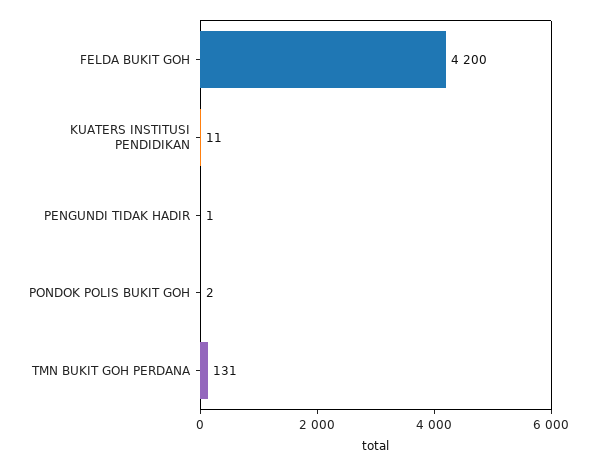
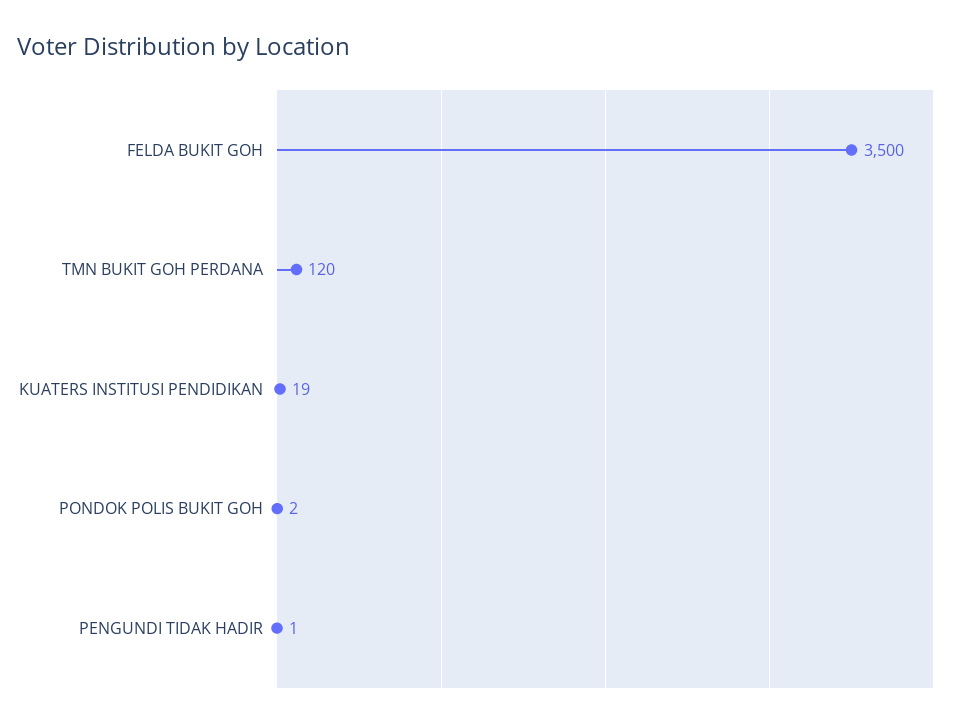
FELDA BUKIT GOH: 4200 -> 3500
KUATERS INSTITUSI PENDIDIKAN: 11 -> 19
TMN BUKIT GOH PERDANA: 131 -> 120

